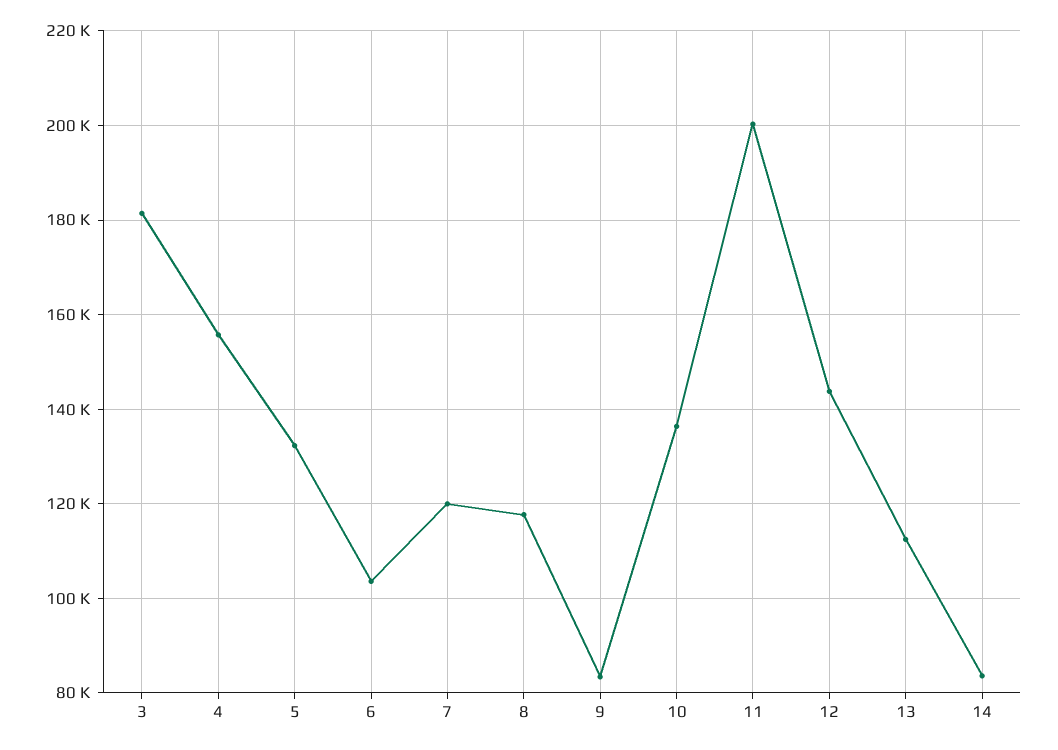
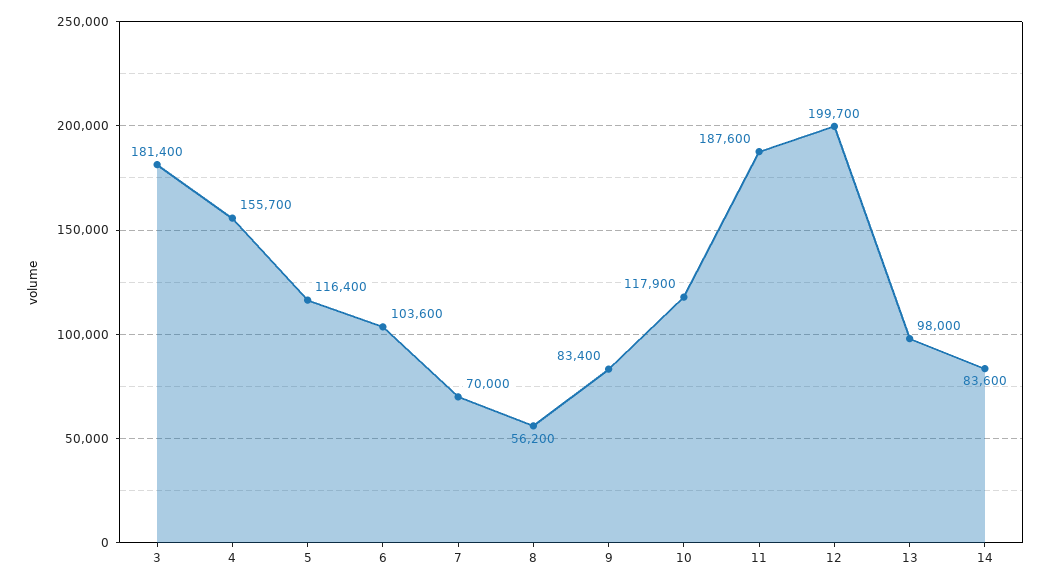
5: 132000 -> 116400
7: 120000 -> 70000
8: 118000 -> 56200
10: 136000 -> 117900
11: 200000 -> 187600
12: 144000 -> 199700
13: 112000 -> 98000

